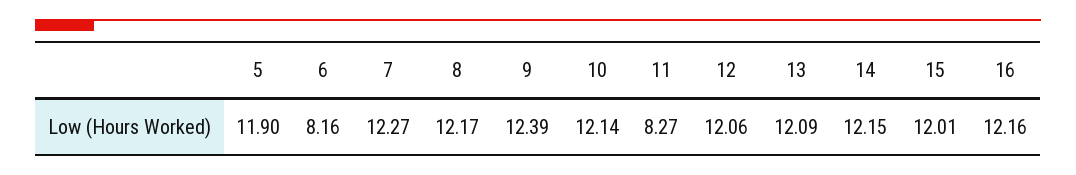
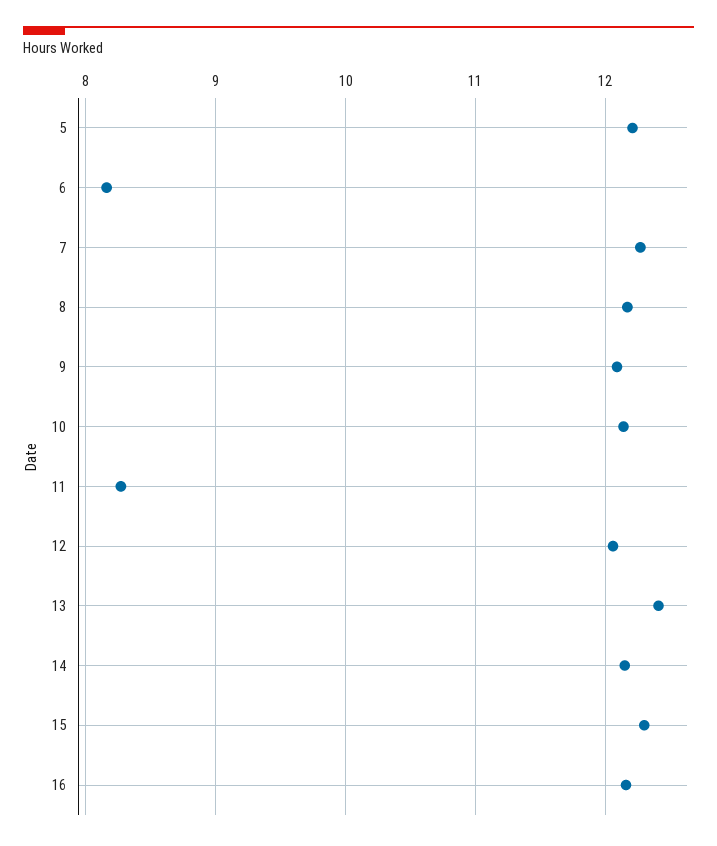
5: 11.9 -> 12.2
9: 12.39 -> 12.1
13: 12.09 -> 12.4
15: 12.01 -> 12.3

